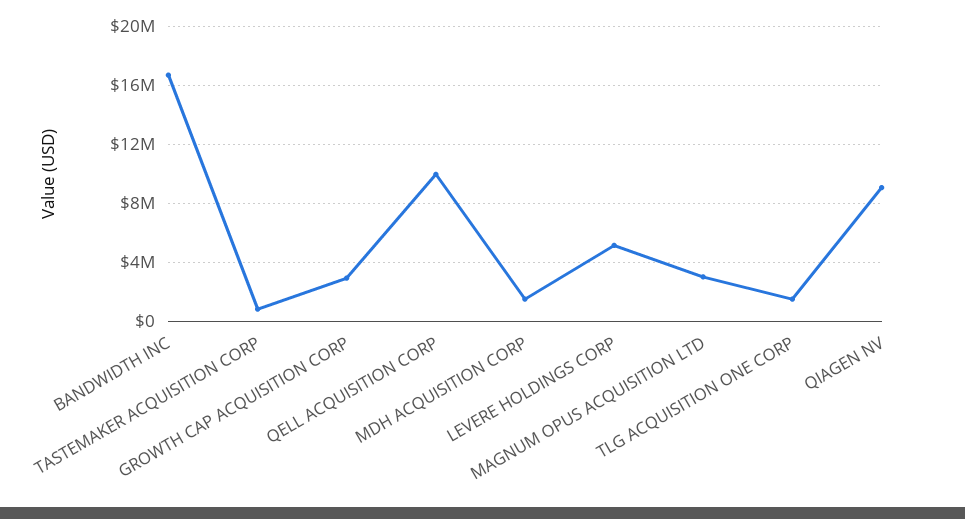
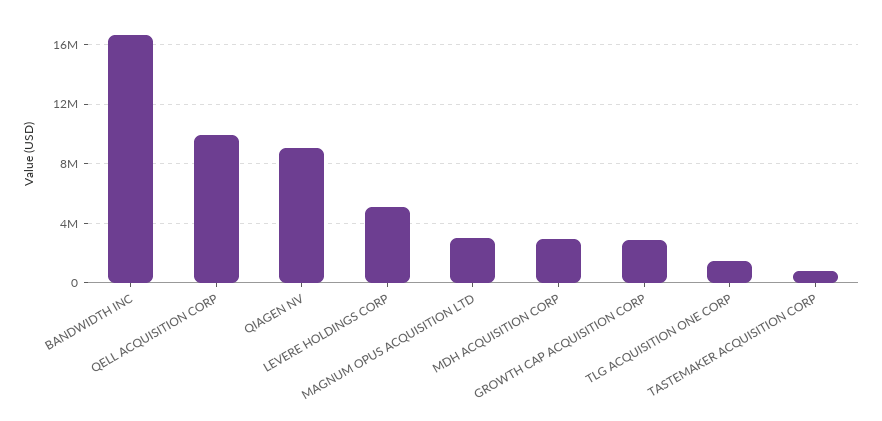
MDH ACQUISITION CORP: 1500000 -> 3000000

